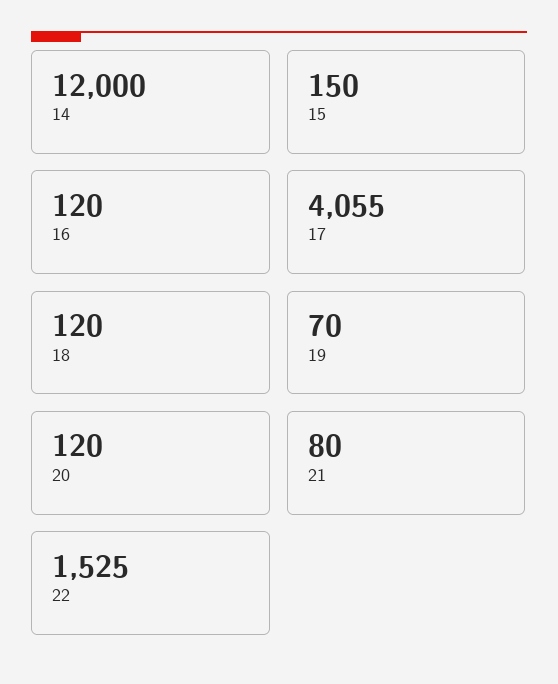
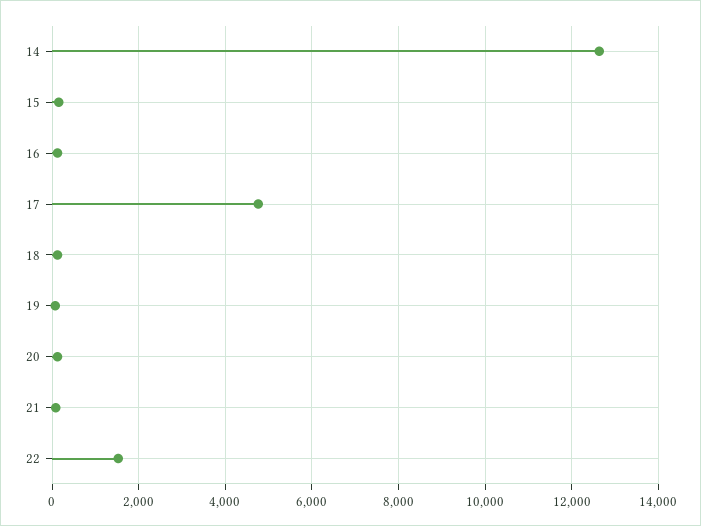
14: 12000 -> 12600
17: 4055 -> 4800

